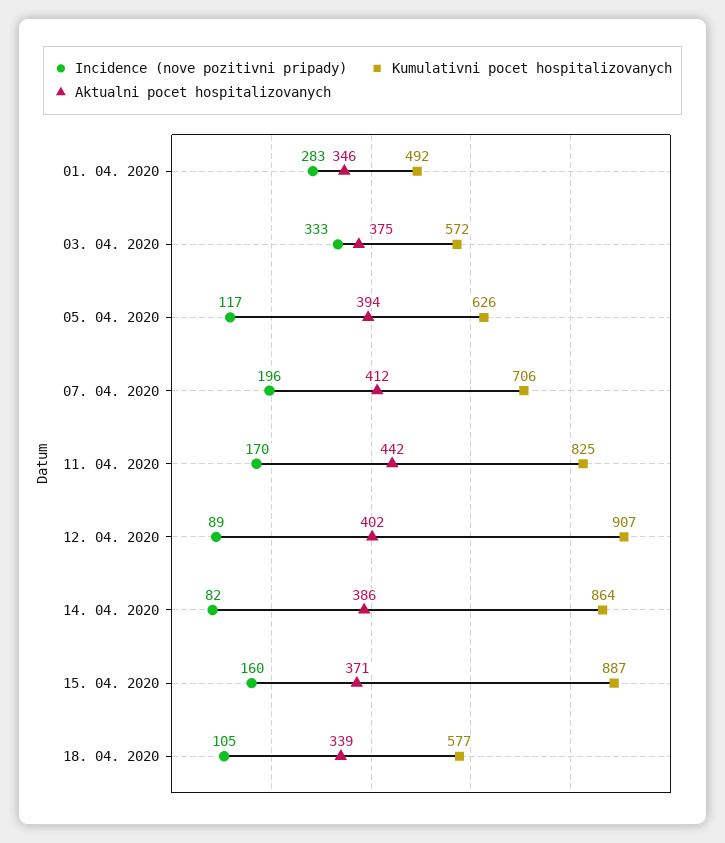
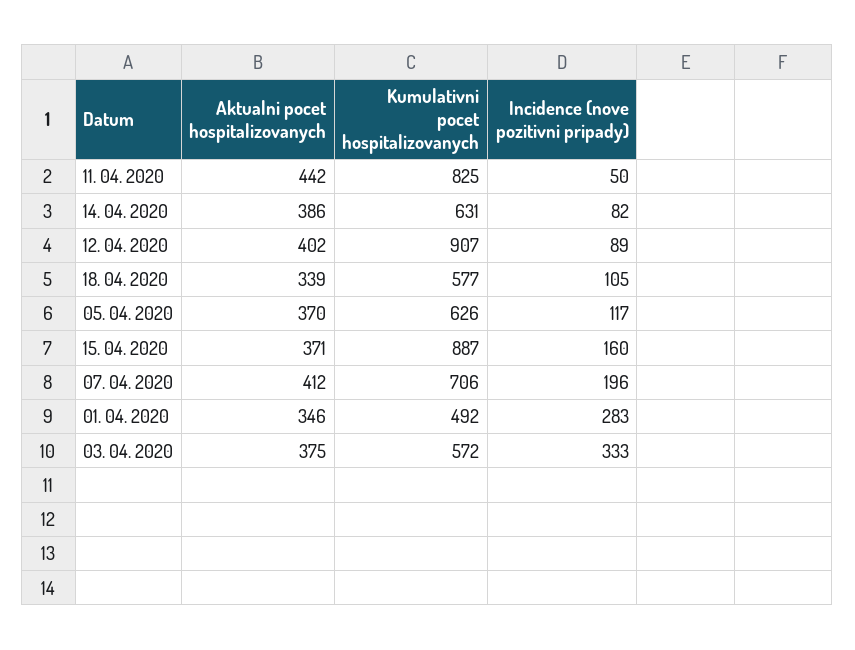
Aktualni pocet hospitalizovanych, 05. 04. 2020: 394 -> 370
Incidence (nove pozitivni pripady), 11. 04. 2020: 170 -> 50
Kumulativni pocet hospitalizovanych, 14. 04. 2020: 864 -> 631

